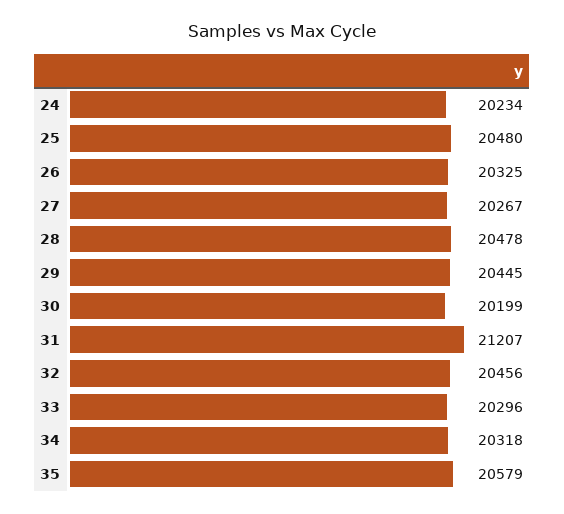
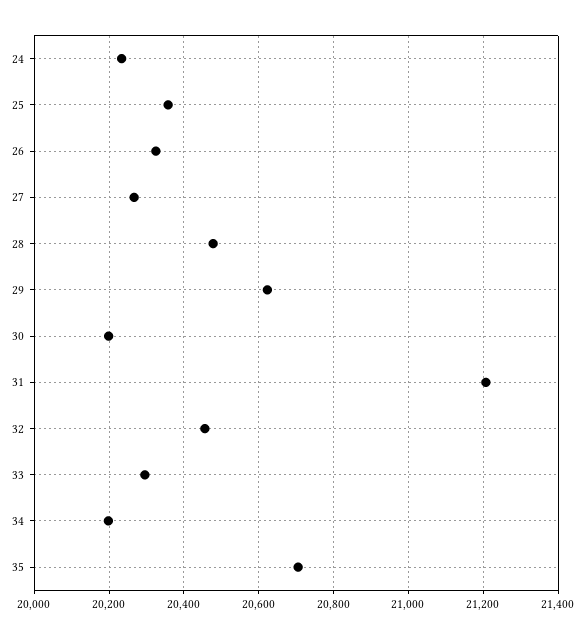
25: 20480 -> 20360
29: 20445 -> 20620
34: 20318 -> 20200
35: 20579 -> 20700

